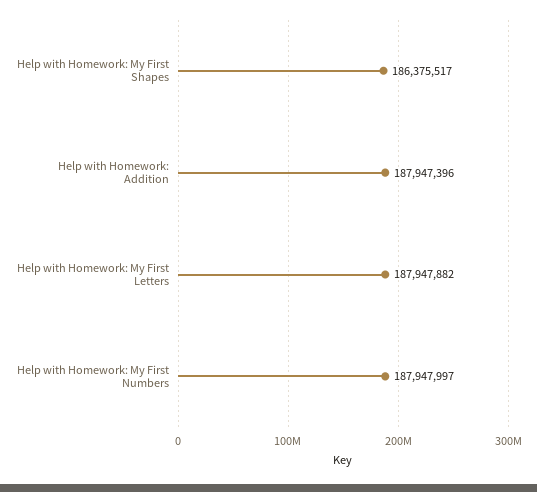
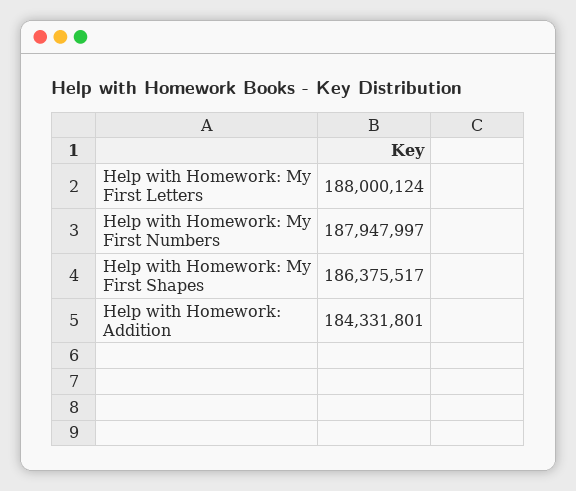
Help with Homework: Addition: 187947396 -> 184331801
Help with Homework: My First Letters: 187947882 -> 188000124

